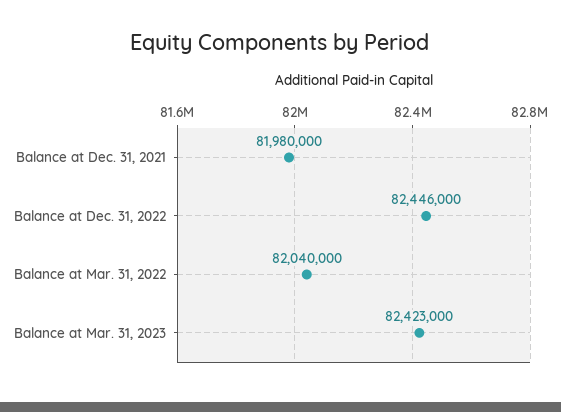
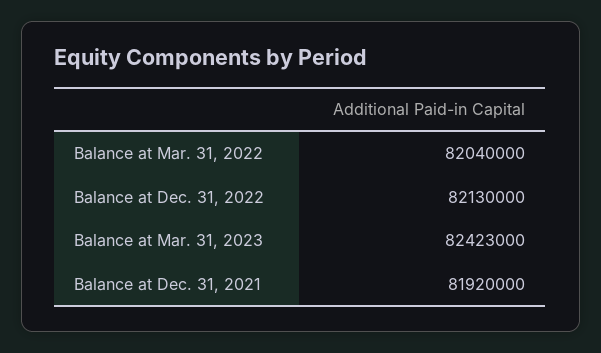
Balance at Dec. 31, 2021: 81980000 -> 81920000
Balance at Dec. 31, 2022: 82446000 -> 82130000

